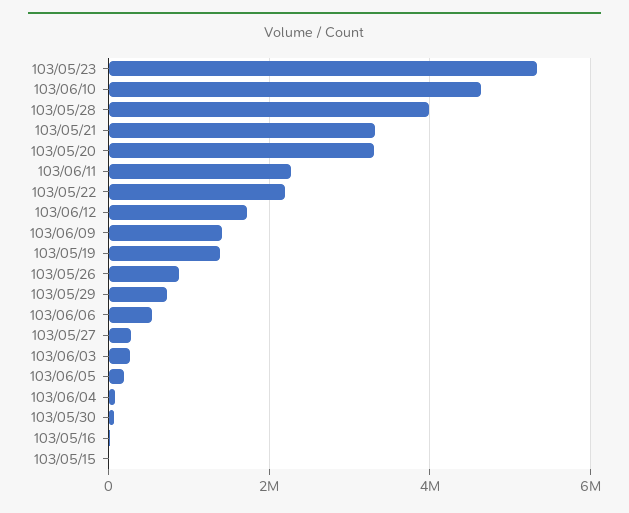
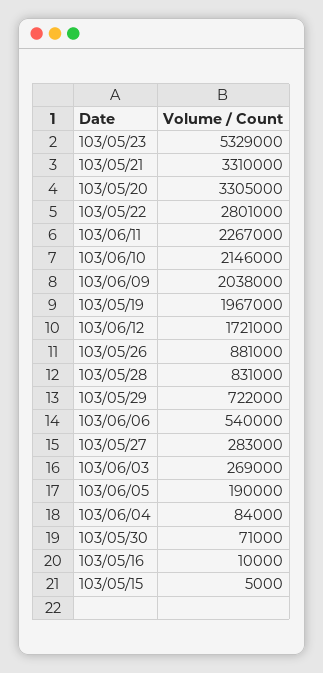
103/06/10: 4600000 -> 2146000
103/05/28: 4000000 -> 831000
103/05/22: 2200000 -> 2801000
103/06/09: 1400000 -> 2038000
103/05/19: 1400000 -> 1967000

